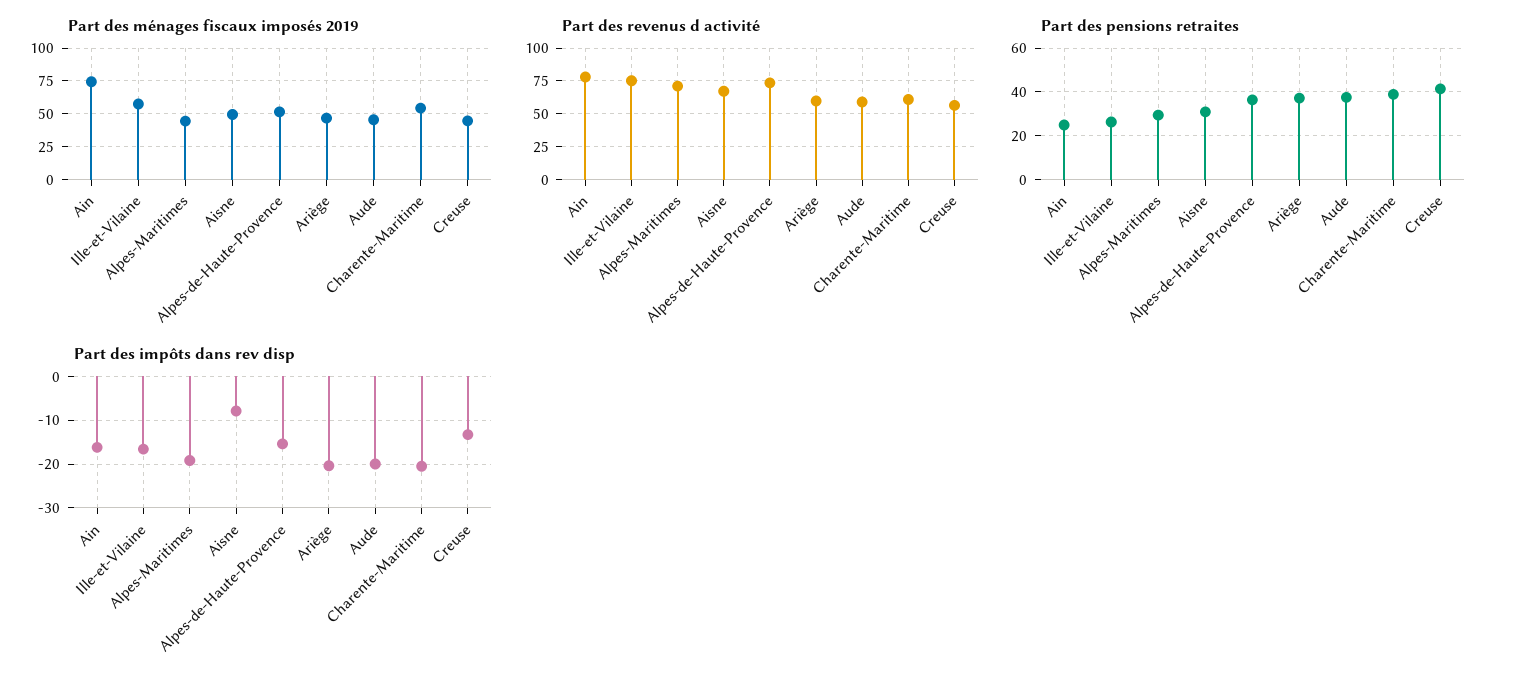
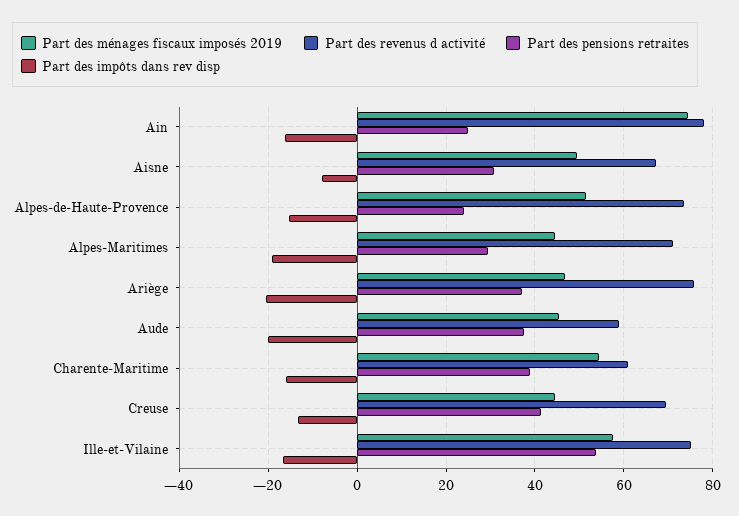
Part des revenus d activité, Ariège: 60 -> 76
Part des revenus d activité, Creuse: 55 -> 70
Part des pensions retraites, Ille-et-Vilaine: 25 -> 54
Part des pensions retraites, Alpes-de-Haute-Provence: 35 -> 24
Part des impôts dans rev disp, Charente-Maritime: -20 -> -16

